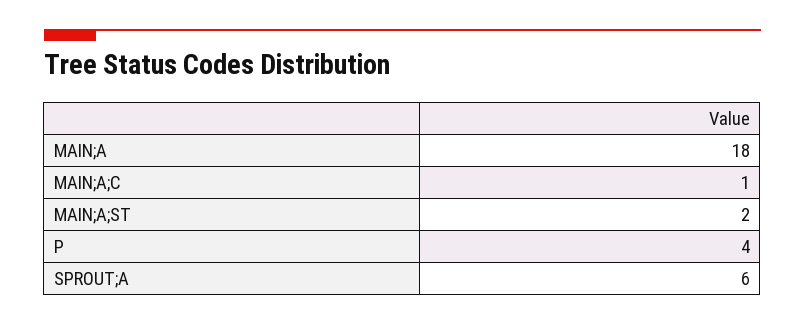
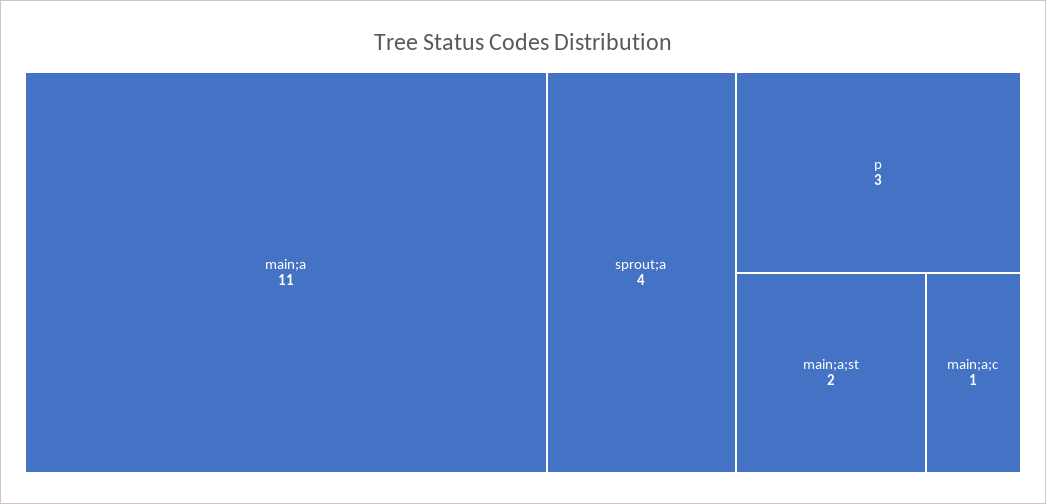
MAIN;A: 18 -> 11
P: 4 -> 3
SPROUT;A: 6 -> 4

